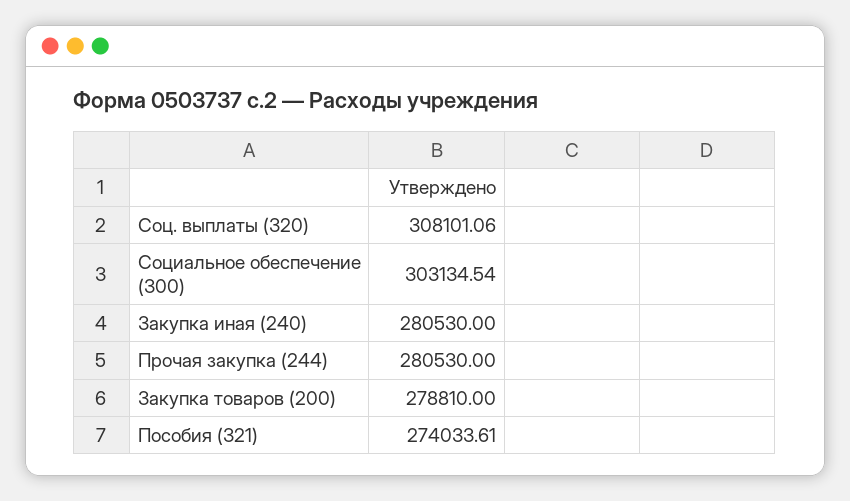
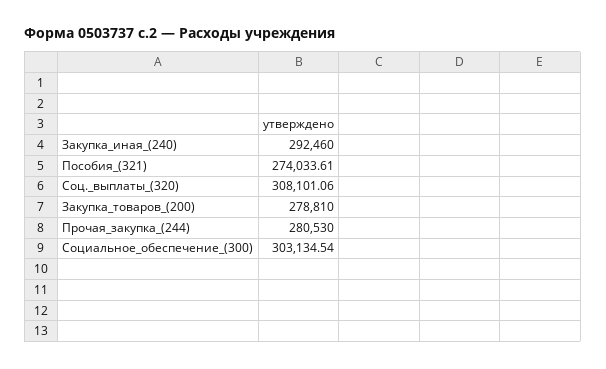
Закупка иная (240): 280530 -> 292460

